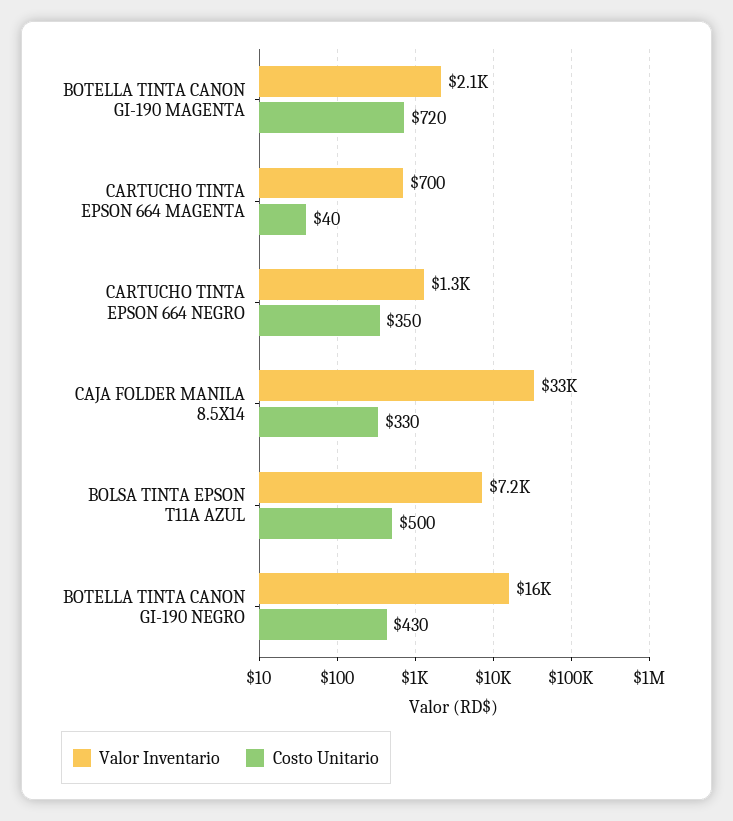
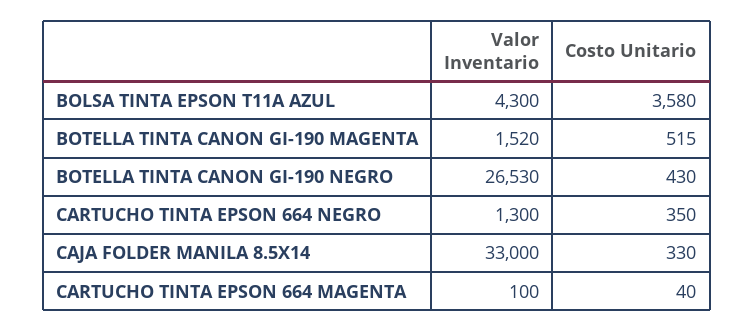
Valor Inventario, BOTELLA TINTA CANON GI-190 MAGENTA: 2100 -> 1520
Costo Unitario, BOTELLA TINTA CANON GI-190 MAGENTA: 720 -> 515
Valor Inventario, CARTUCHO TINTA EPSON 664 MAGENTA: 700 -> 100
Valor Inventario, BOLSA TINTA EPSON T11A AZUL: 7200 -> 4300
Costo Unitario, BOLSA TINTA EPSON T11A AZUL: 500 -> 3580
Valor Inventario, BOTELLA TINTA CANON GI-190 NEGRO: 16000 -> 26530

